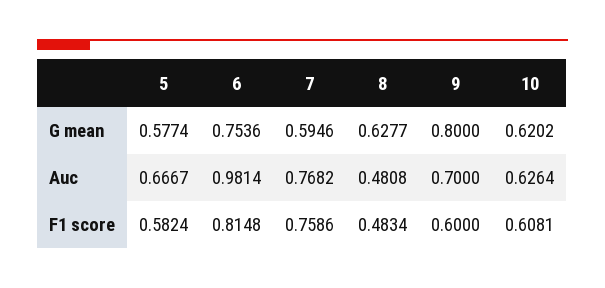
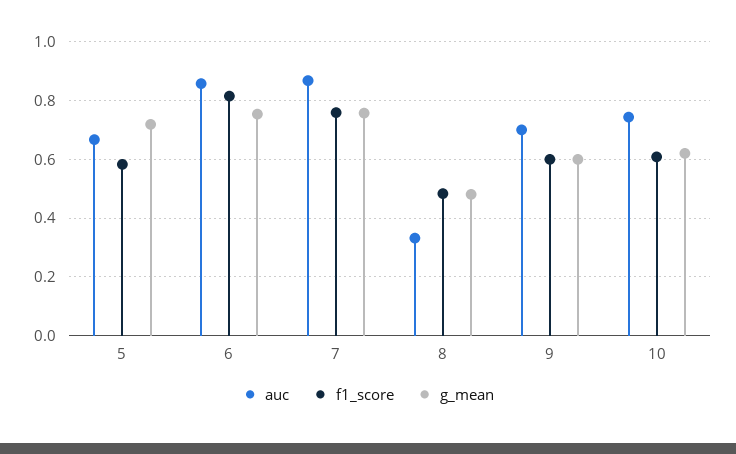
G mean, 5: 0.5774 -> 0.725
G mean, 7: 0.5946 -> 0.75
G mean, 8: 0.6277 -> 0.475
G mean, 9: 0.8 -> 0.6
Auc, 6: 0.9814 -> 0.85
Auc, 7: 0.7682 -> 0.875
Auc, 8: 0.4808 -> 0.325
Auc, 10: 0.6264 -> 0.75

